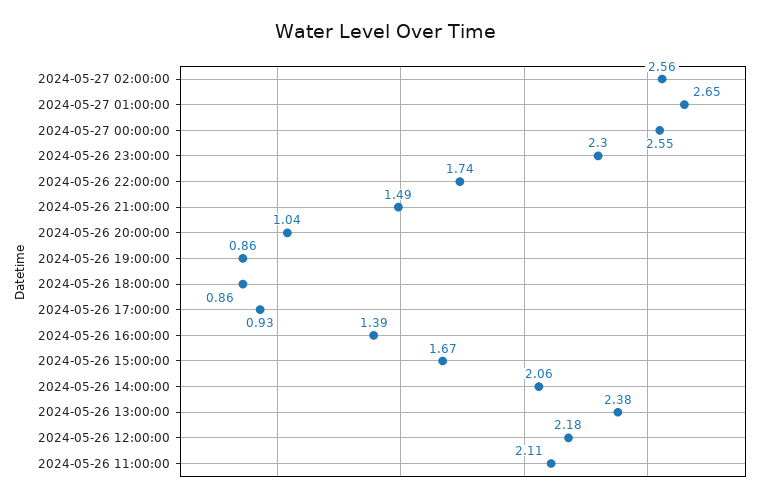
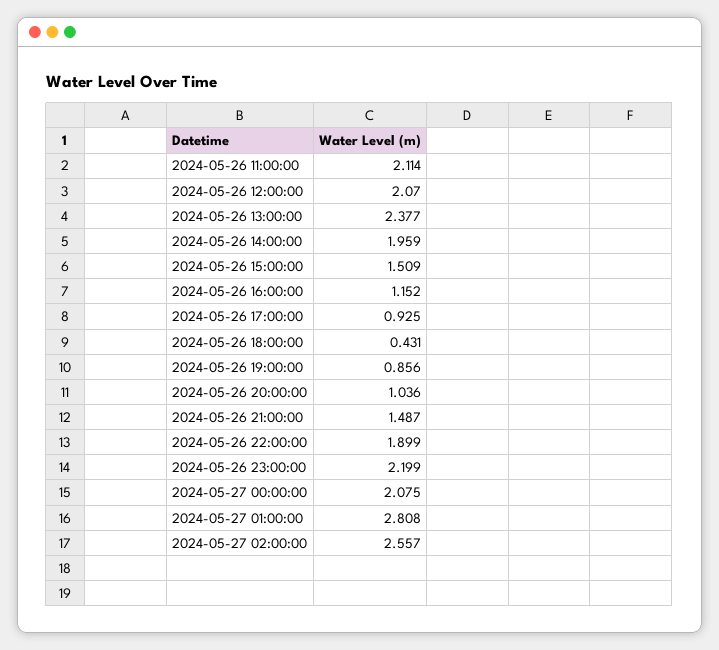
2024-05-27 01:00:00: 2.65 -> 2.808
2024-05-27 00:00:00: 2.55 -> 2.075
2024-05-26 23:00:00: 2.3 -> 2.199
2024-05-26 22:00:00: 1.74 -> 1.899
2024-05-26 18:00:00: 0.86 -> 0.431
2024-05-26 16:00:00: 1.39 -> 1.152
2024-05-26 15:00:00: 1.67 -> 1.509
2024-05-26 14:00:00: 2.06 -> 1.959
2024-05-26 12:00:00: 2.18 -> 2.07

